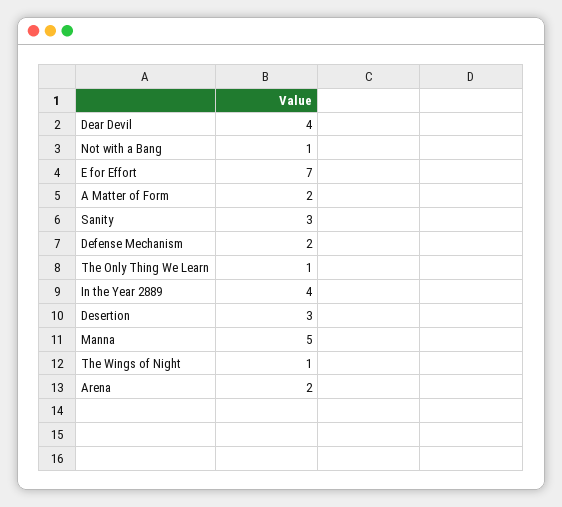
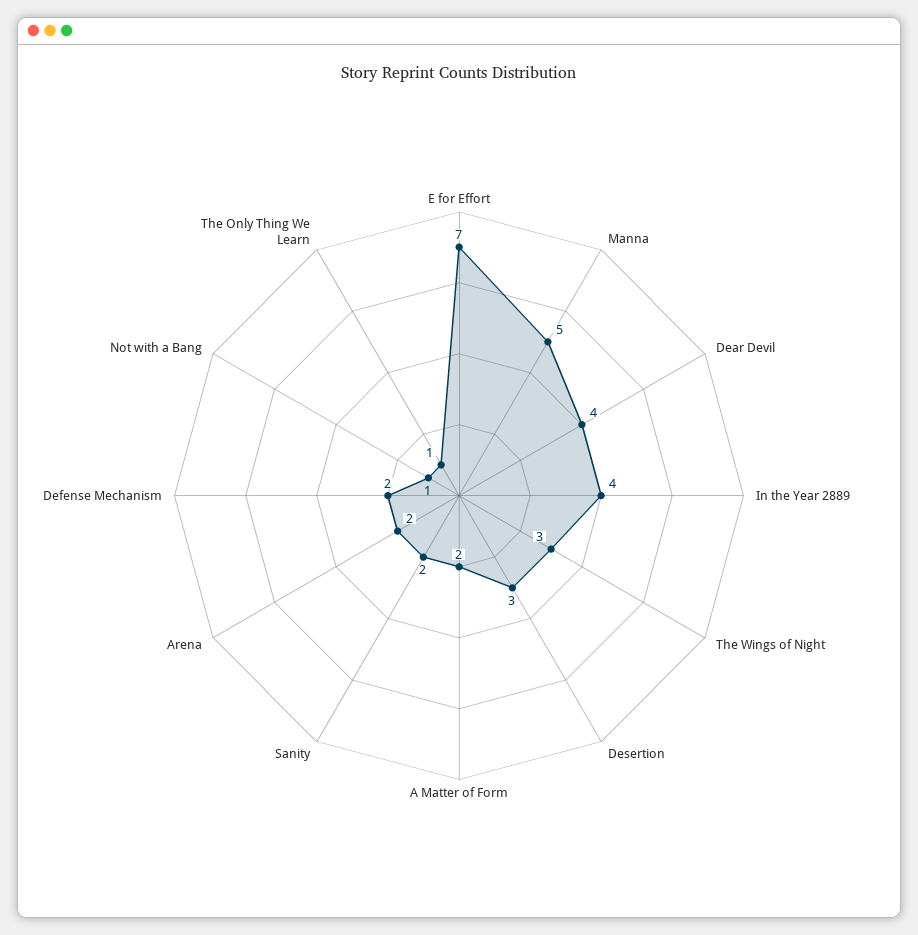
Sanity: 3 -> 2
The Wings of Night: 1 -> 3

